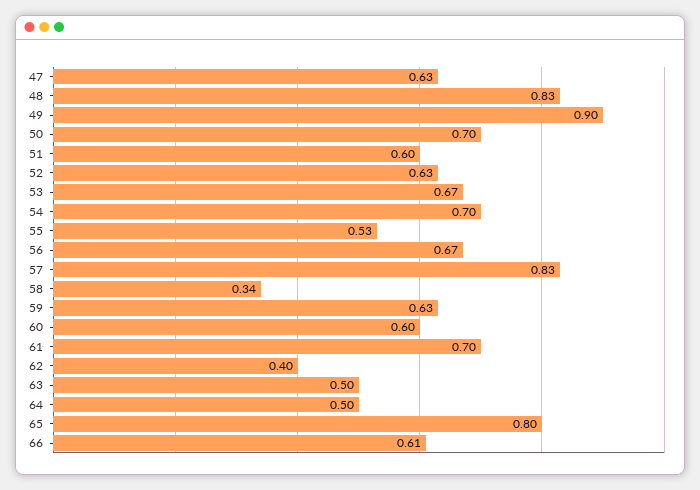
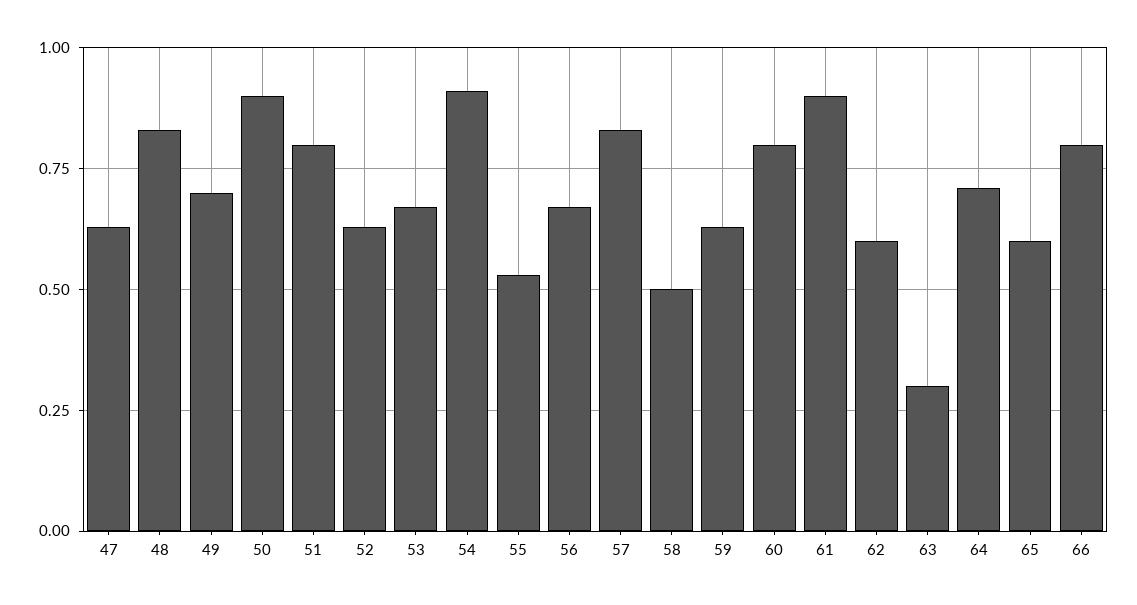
49: 0.9 -> 0.7
50: 0.7 -> 0.9
51: 0.6 -> 0.8
54: 0.7 -> 0.9
58: 0.34 -> 0.5
60: 0.6 -> 0.8
61: 0.7 -> 0.9
62: 0.4 -> 0.6
63: 0.5 -> 0.3
64: 0.5 -> 0.7
65: 0.8 -> 0.6
66: 0.61 -> 0.8

